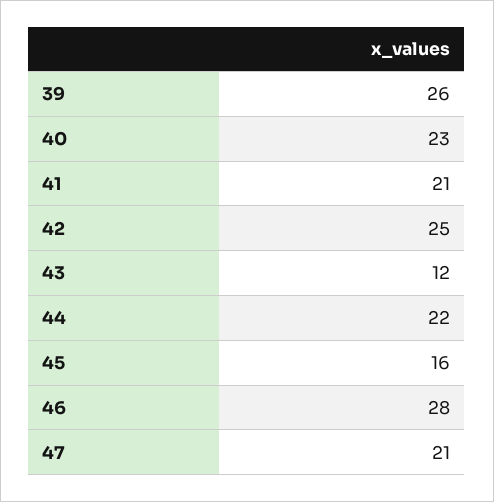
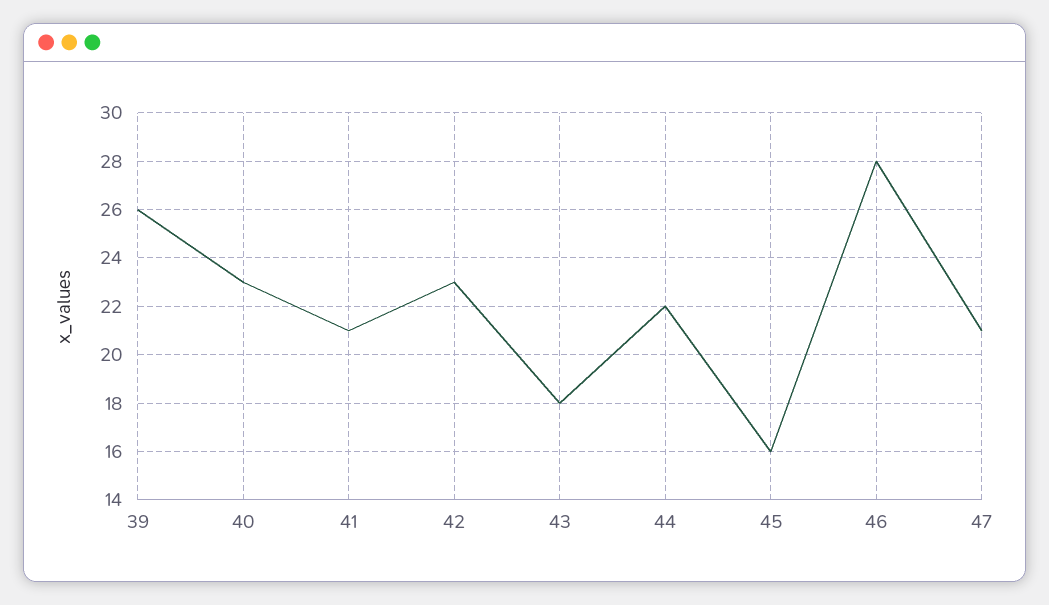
42: 25 -> 23
43: 12 -> 18

